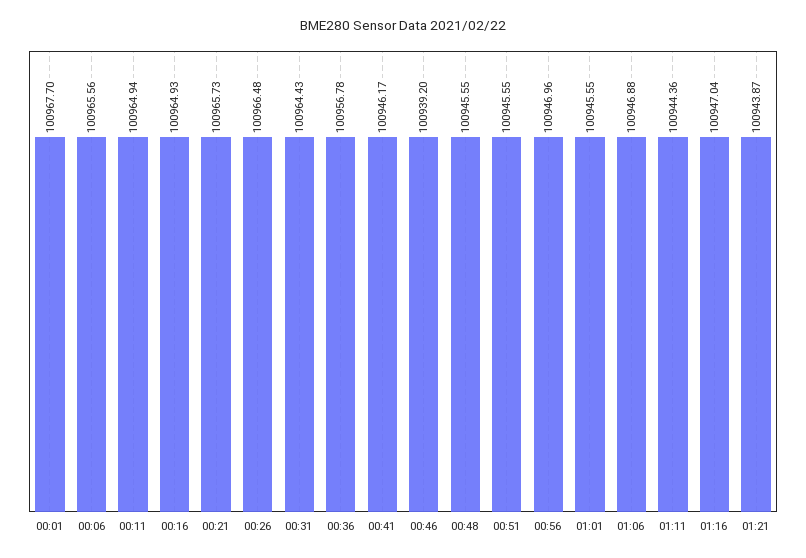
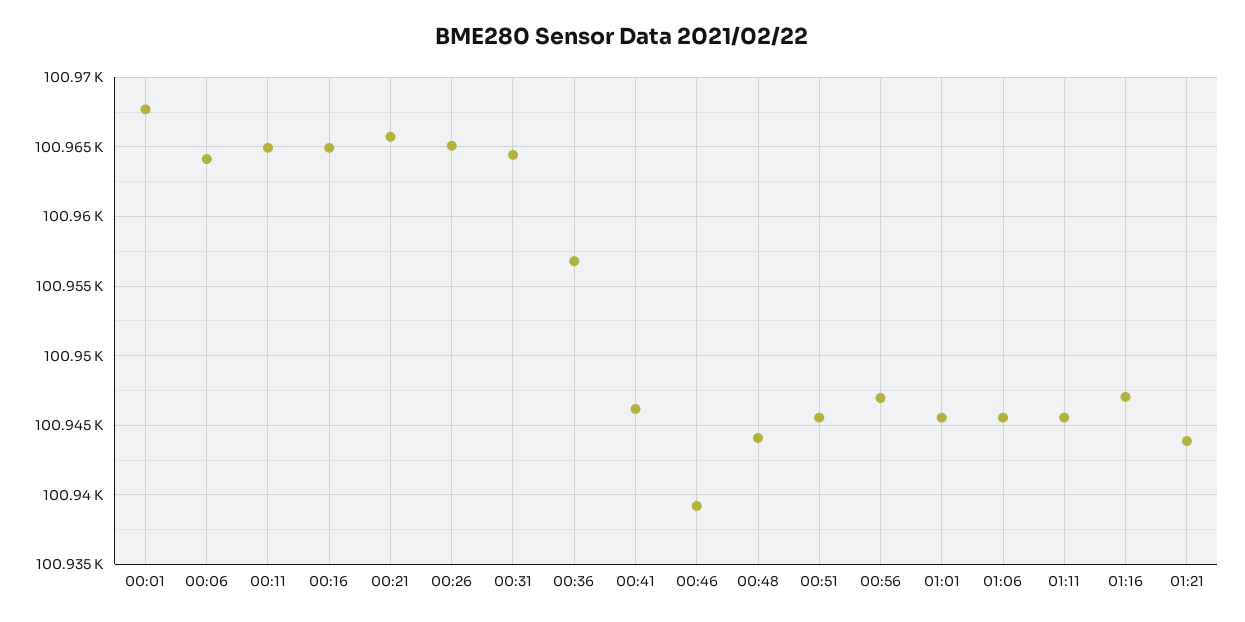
00:06: 100965.56 -> 100964
00:26: 100966.48 -> 100965
00:48: 100945.55 -> 100944
01:06: 100946.88 -> 100945.5
01:11: 100944.36 -> 100945.5

